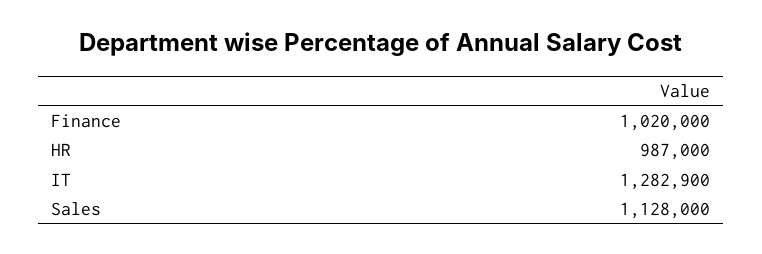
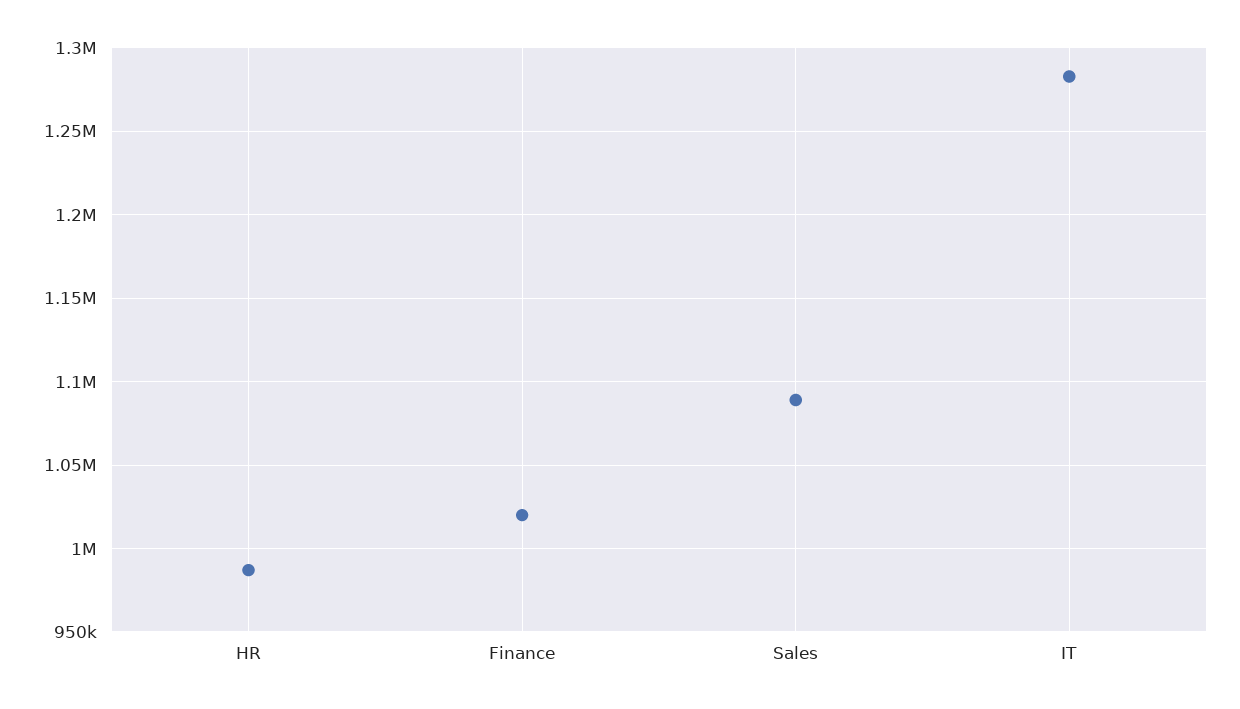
Sales: 1128000 -> 1090000

